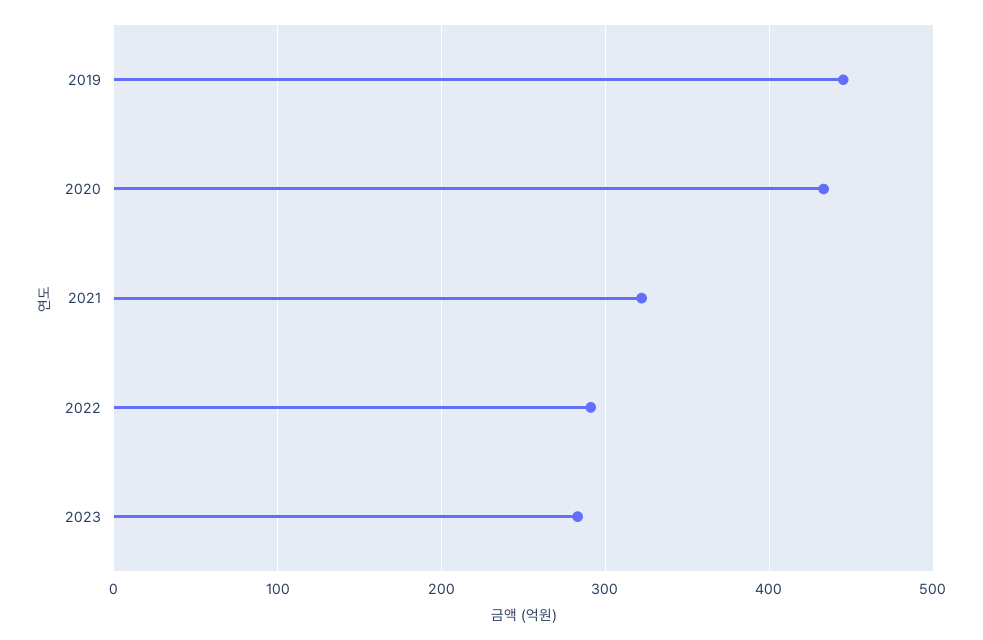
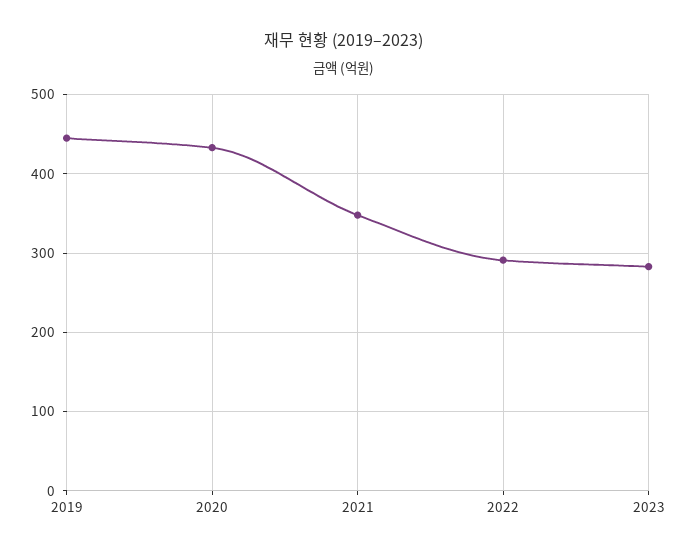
2021: 320 -> 350

